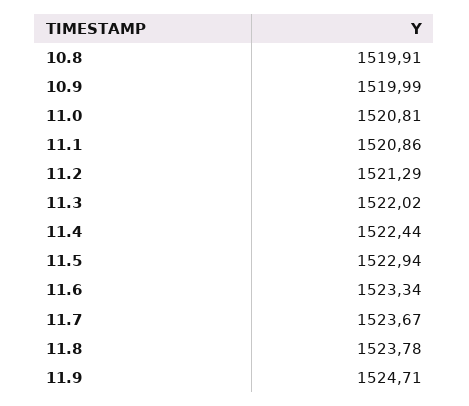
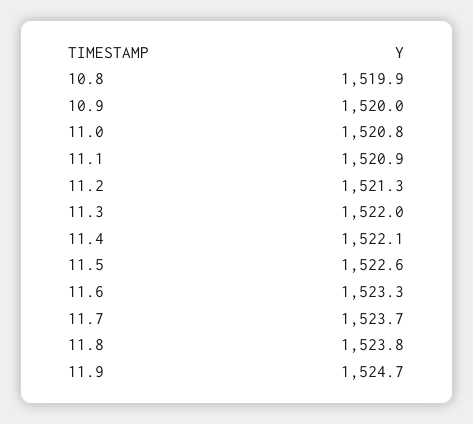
11.4: 1522.44 -> 1522.1
11.5: 1522.94 -> 1522.6

